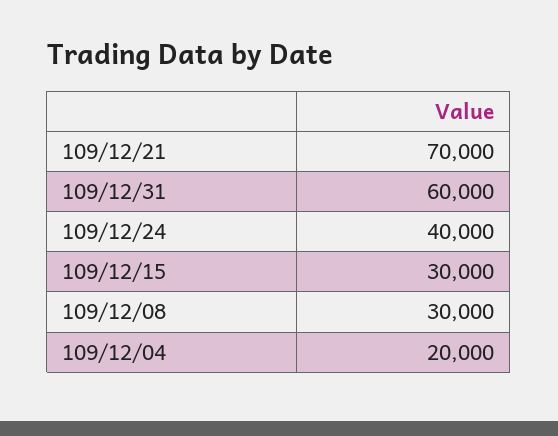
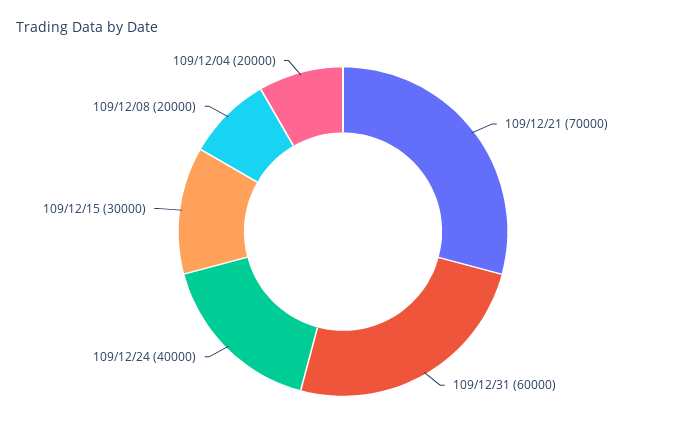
109/12/08: 30000 -> 20000

